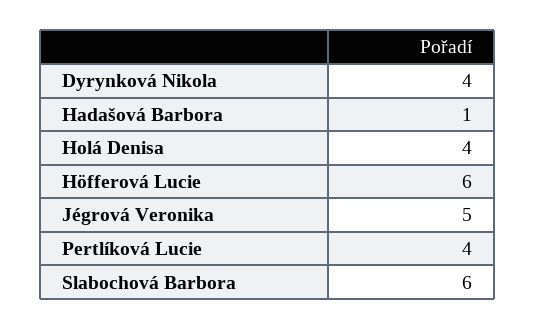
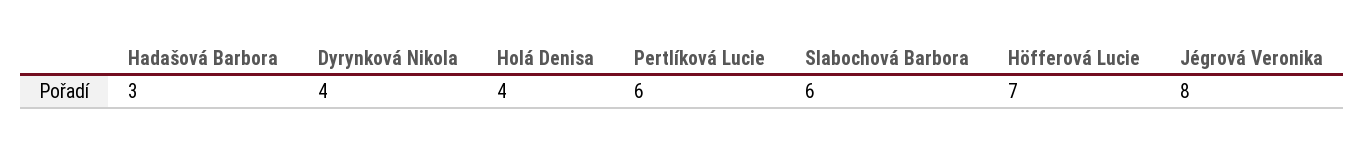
Hadašová Barbora: 1 -> 3
Höfferová Lucie: 6 -> 7
Jégrová Veronika: 5 -> 8
Pertlíková Lucie: 4 -> 6

